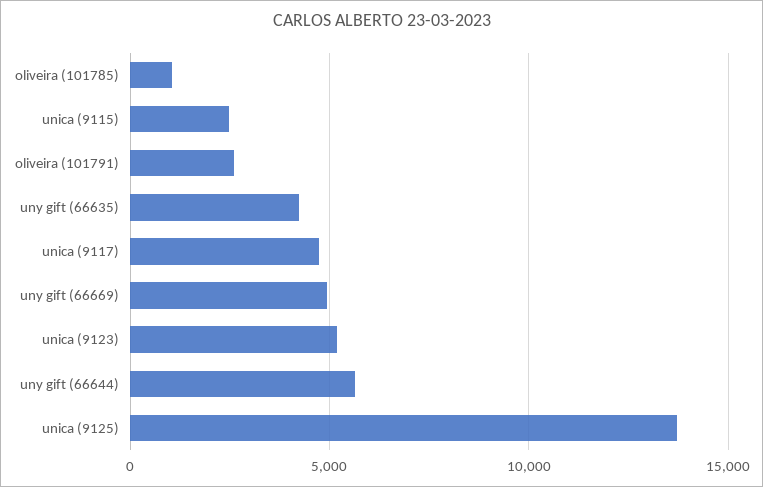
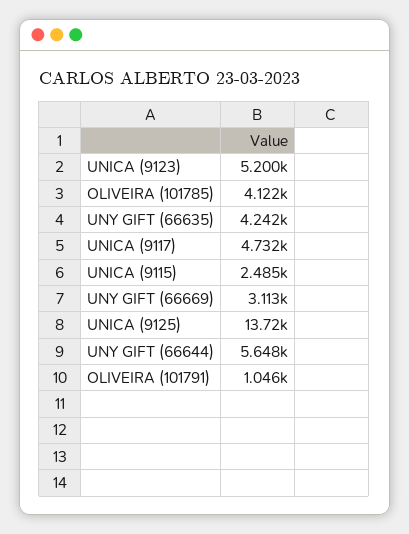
oliveira (101785): 1000 -> 4122
oliveira (101791): 2500 -> 1046
uny gift (66669): 5000 -> 3113

